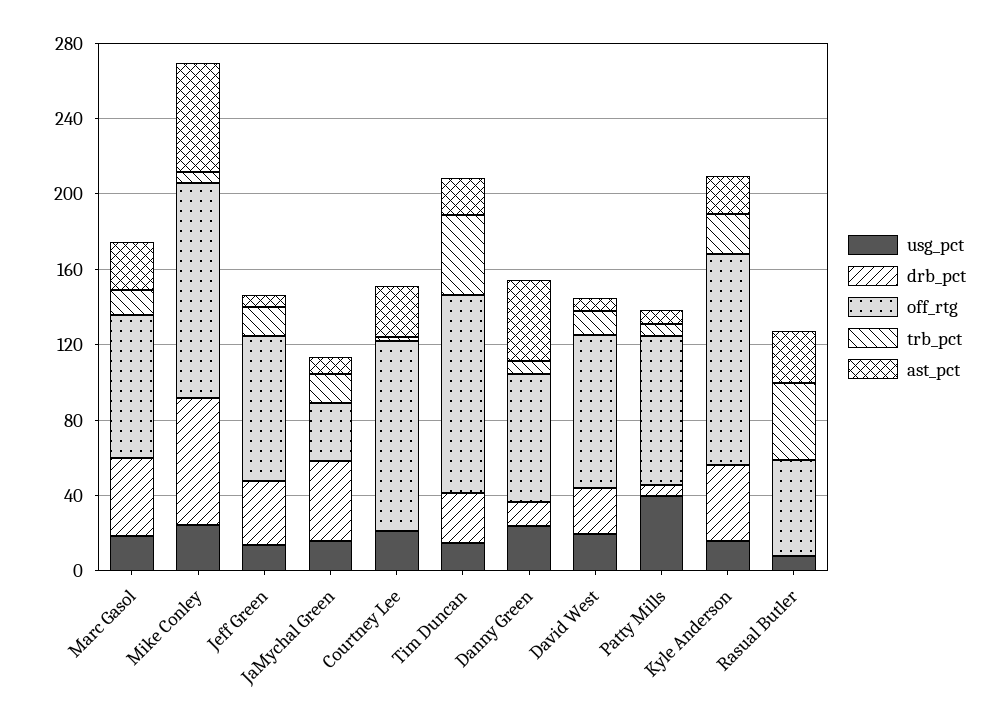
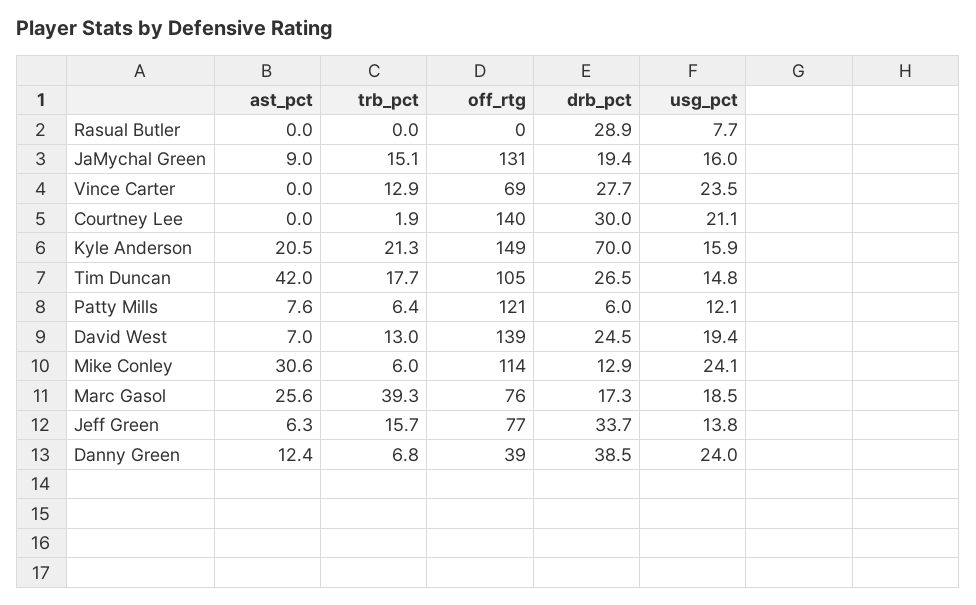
drb_pct, Marc Gasol: 40 -> 17.3
trb_pct, Marc Gasol: 10 -> 39.3
drb_pct, Mike Conley: 70 -> 12.9
ast_pct, Mike Conley: 60 -> 30.6
drb_pct, JaMychal Green: 40 -> 19.4
off_rtg, JaMychal Green: 30 -> 131
drb_pct, Courtney Lee: 0 -> 30
off_rtg, Courtney Lee: 100 -> 140
ast_pct, Courtney Lee: 30 -> 0
trb_pct, Tim Duncan: 40 -> 17.7
ast_pct, Tim Duncan: 20 -> 42
drb_pct, Danny Green: 10 -> 38.5
off_rtg, Danny Green: 70 -> 39
ast_pct, Danny Green: 40 -> 12.4
off_rtg, David West: 80 -> 139
usg_pct, Patty Mills: 40 -> 12.1
off_rtg, Patty Mills: 80 -> 121
drb_pct, Kyle Anderson: 40 -> 70
off_rtg, Kyle Anderson: 110 -> 149
drb_pct, Rasual Butler: 0 -> 28.9
off_rtg, Rasual Butler: 50 -> 0
trb_pct, Rasual Butler: 40 -> 0
ast_pct, Rasual Butler: 30 -> 0
ast_pct, Vince Carter: none -> 0
trb_pct, Vince Carter: none -> 12.9
off_rtg, Vince Carter: none -> 69
drb_pct, Vince Carter: none -> 27.7
usg_pct, Vince Carter: none -> 23.5

